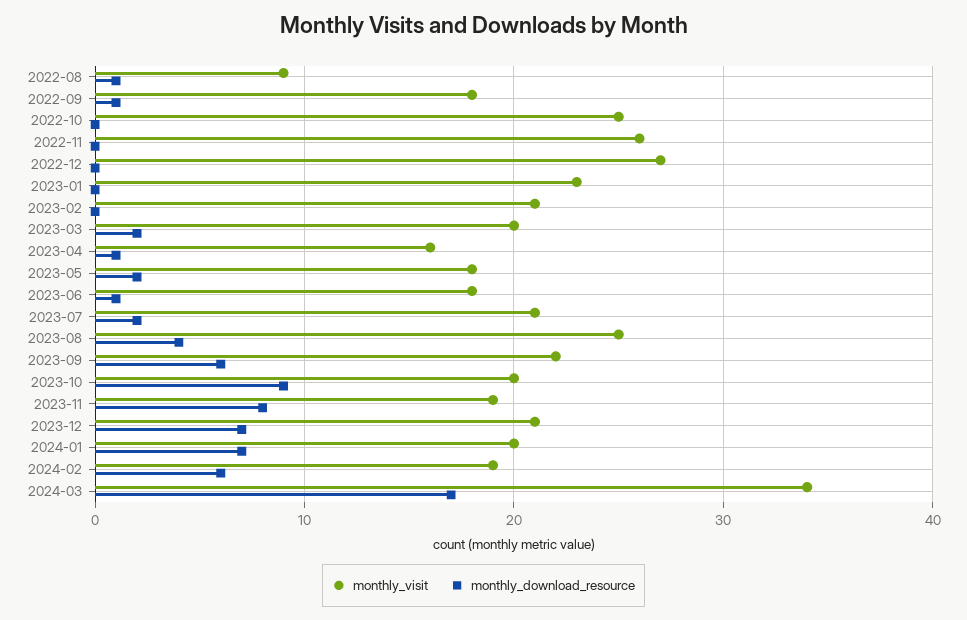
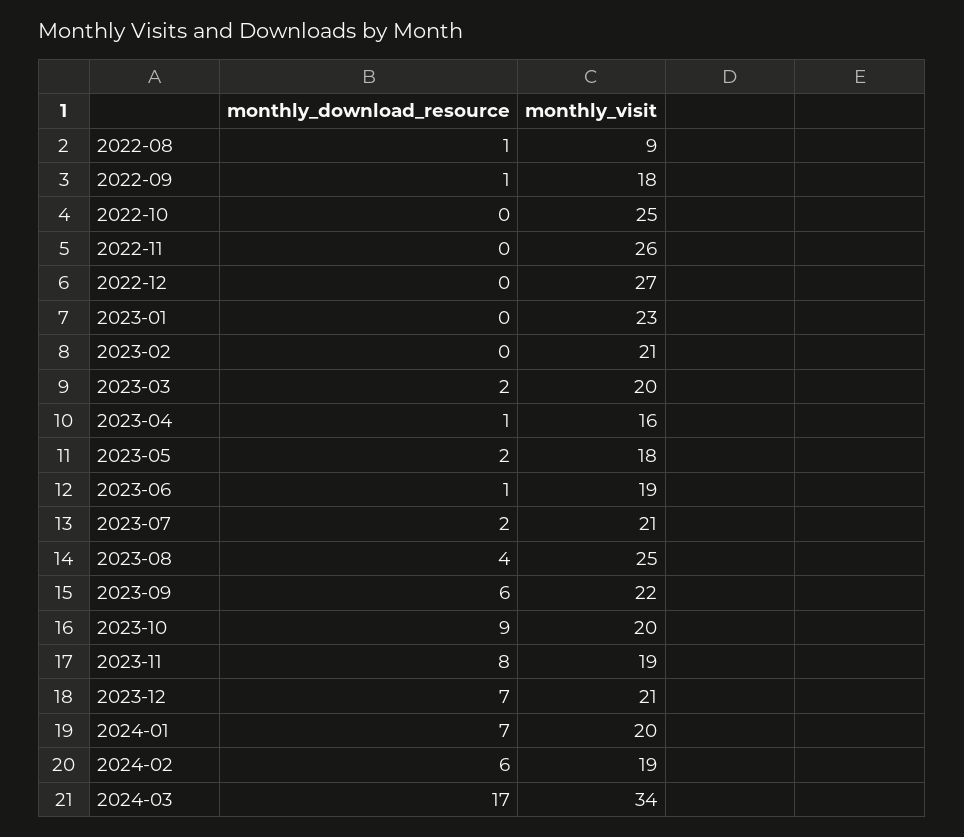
monthly_visit, 2023-06: 18 -> 19

